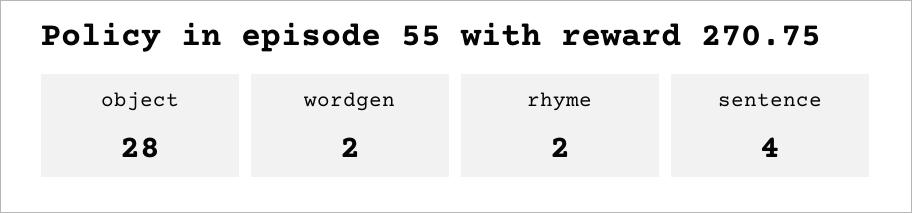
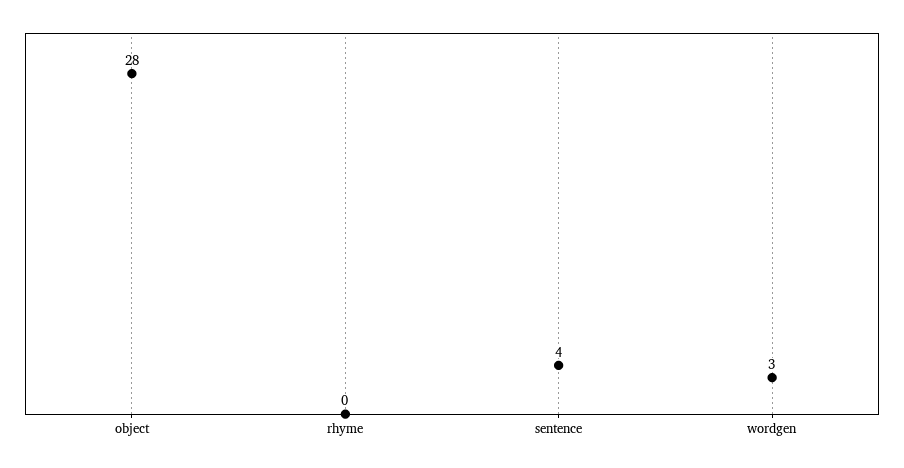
wordgen: 2 -> 3
rhyme: 2 -> 0

